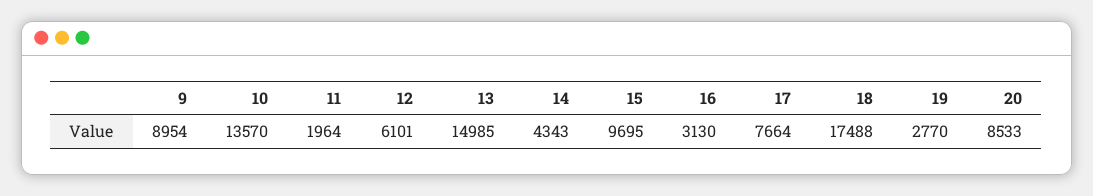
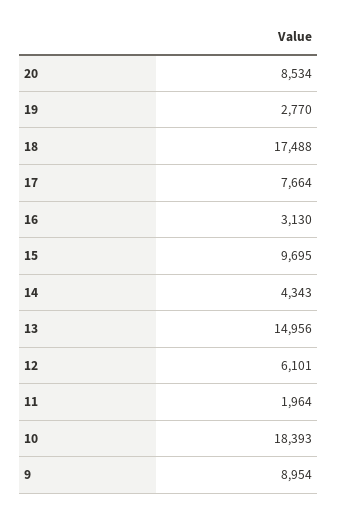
10: 13570 -> 18393
13: 14985 -> 14956
20: 8533 -> 8534

